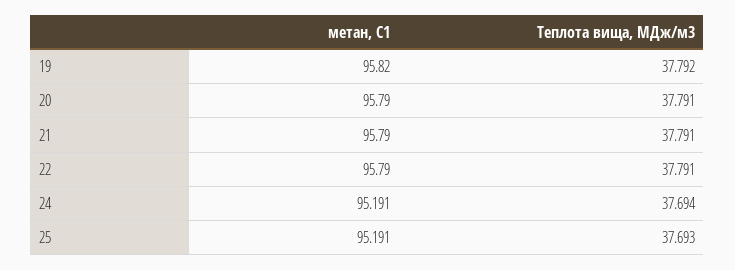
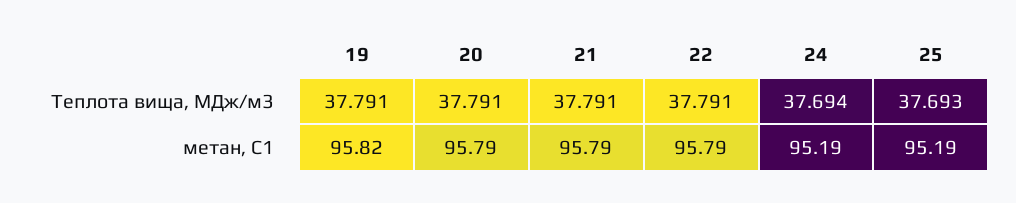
Теплота вища, МДж/м3, 19: 37.792 -> 37.791

